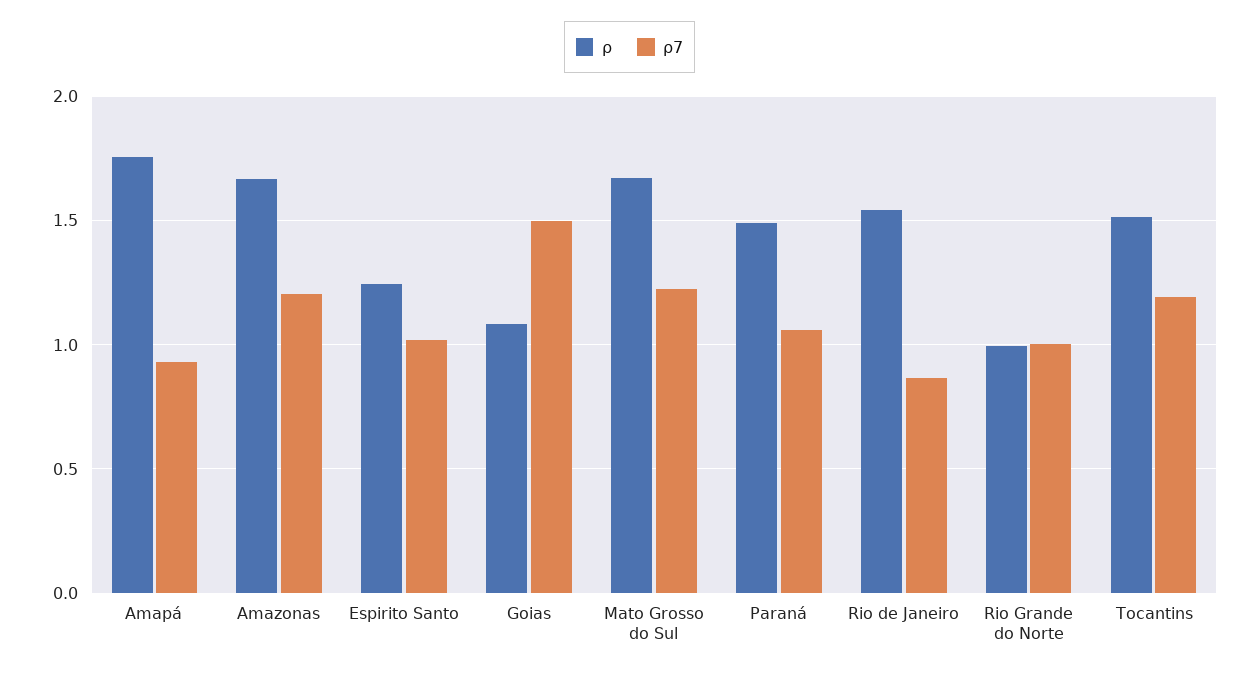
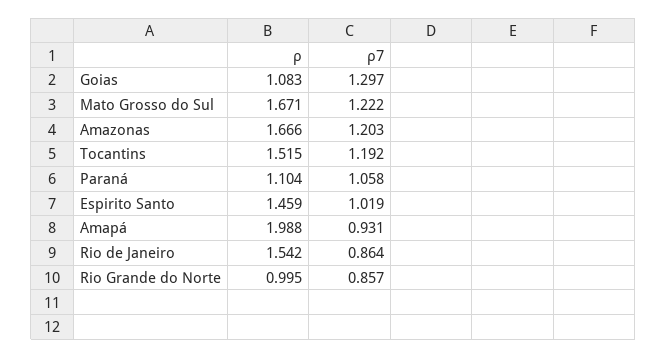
ρ, Amapá: 1.75 -> 1.988
ρ, Espirito Santo: 1.25 -> 1.459
ρ7, Goias: 1.5 -> 1.297
ρ, Paraná: 1.5 -> 1.104
ρ7, Rio Grande do Norte: 1 -> 0.857

